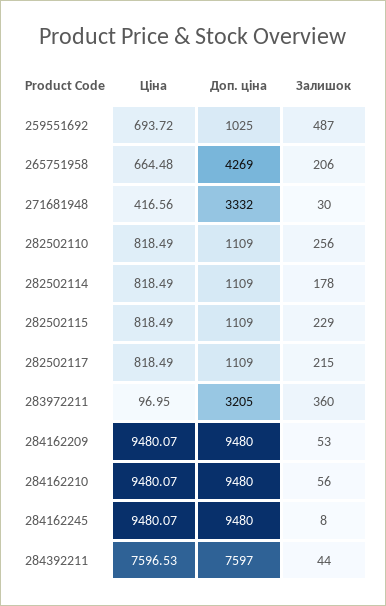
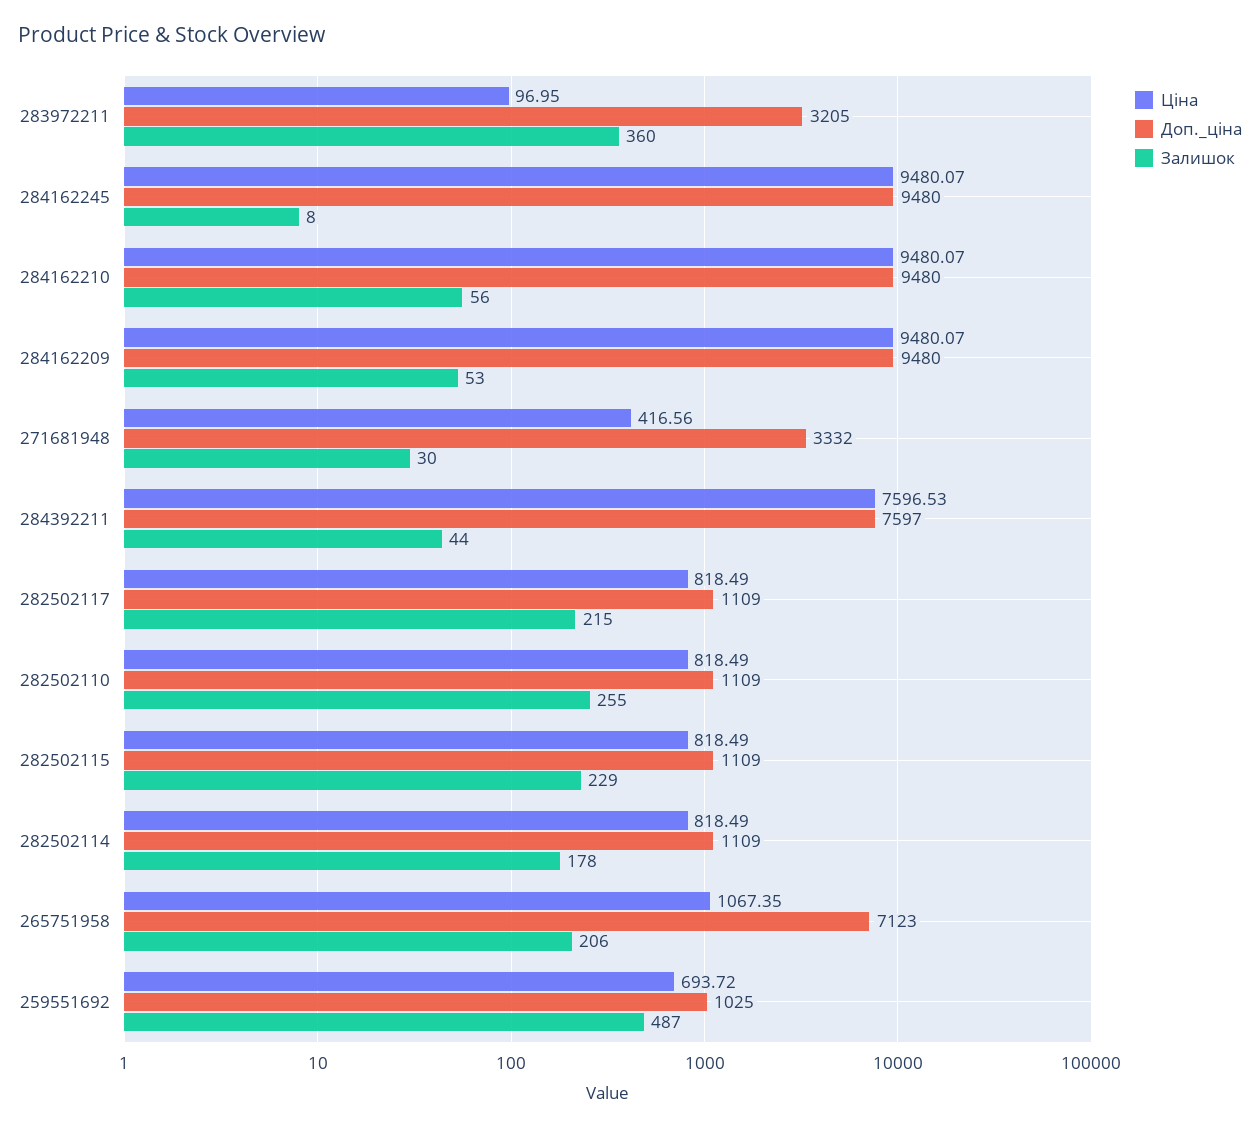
Ціна, 265751958: 664.48 -> 1067.35
Доп. ціна, 265751958: 4269 -> 7123
Залишок, 282502110: 256 -> 255

